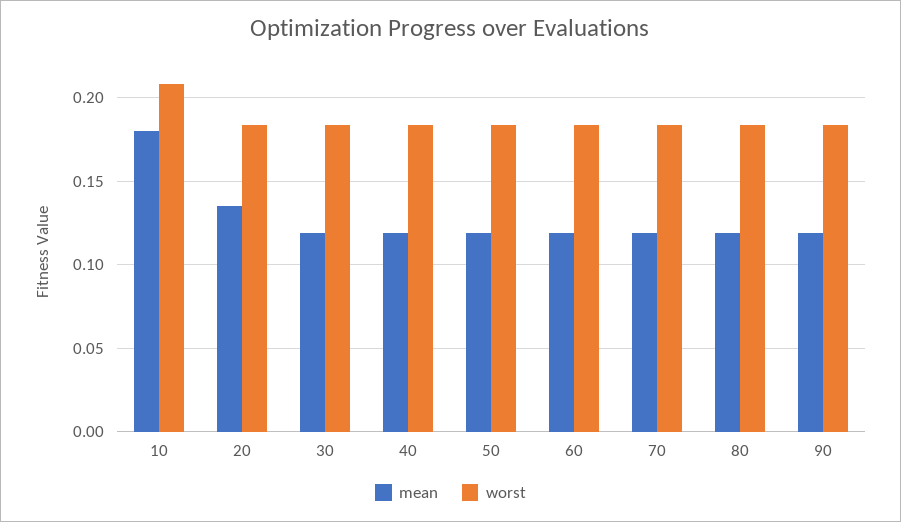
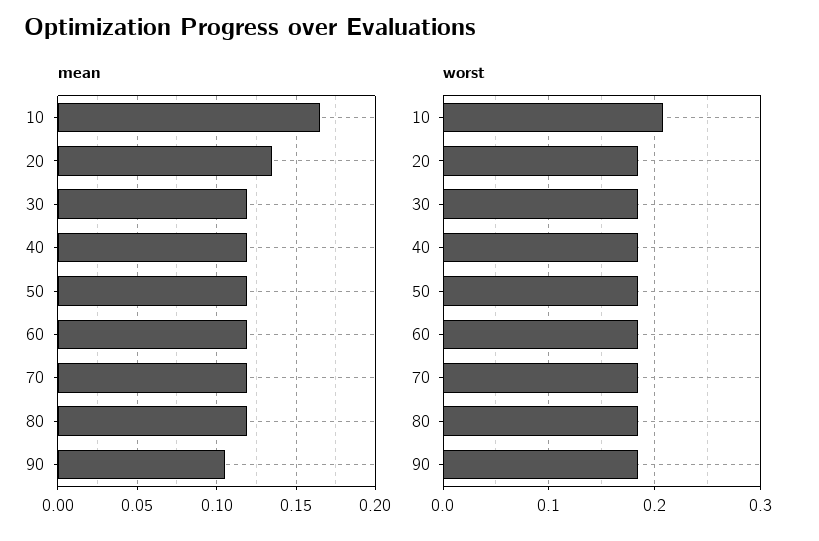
mean, 10: 0.18 -> 0.165
mean, 90: 0.12 -> 0.105

